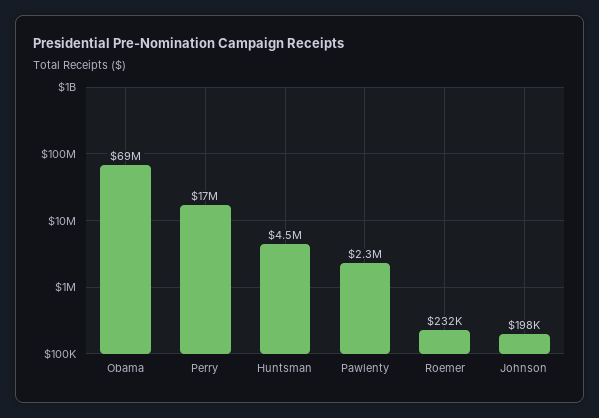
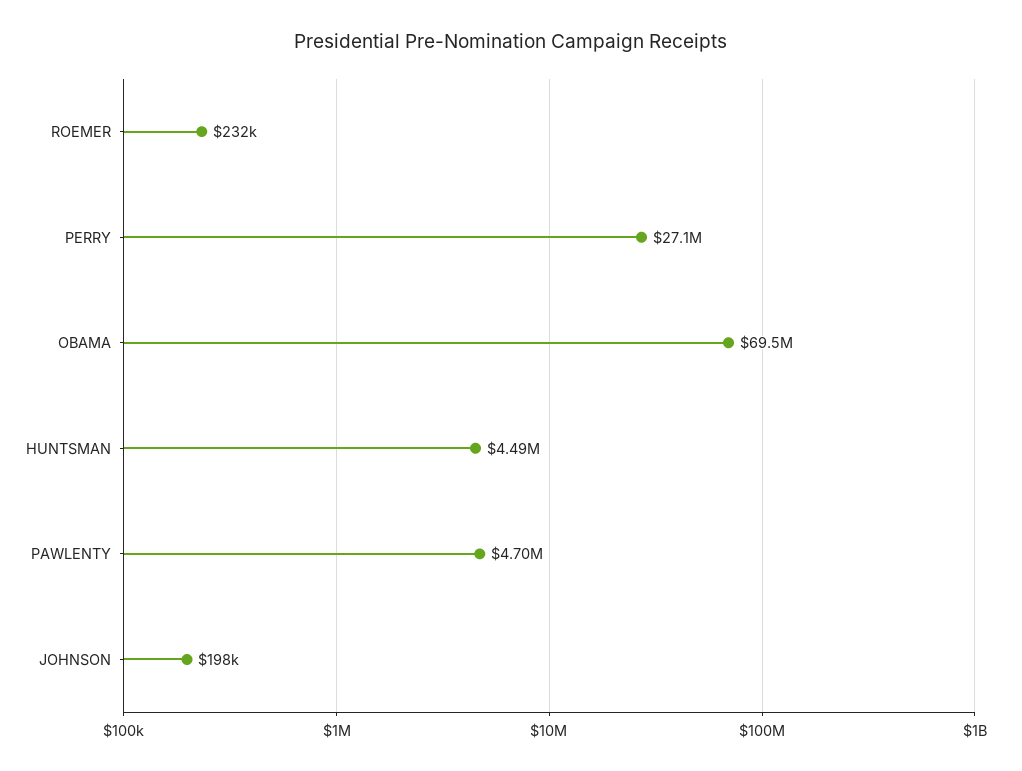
Perry: 17000000 -> 27100000
Pawlenty: 2300000 -> 4700000

